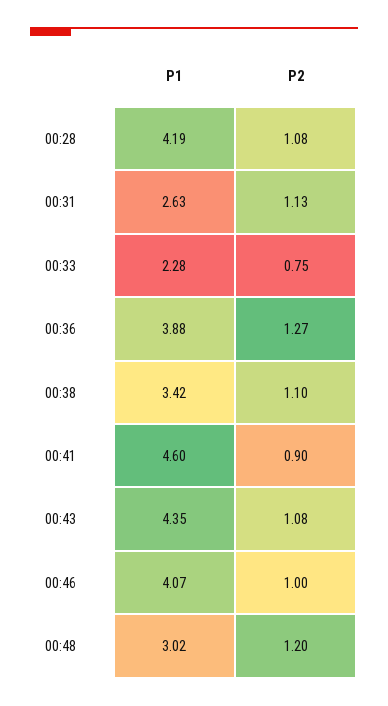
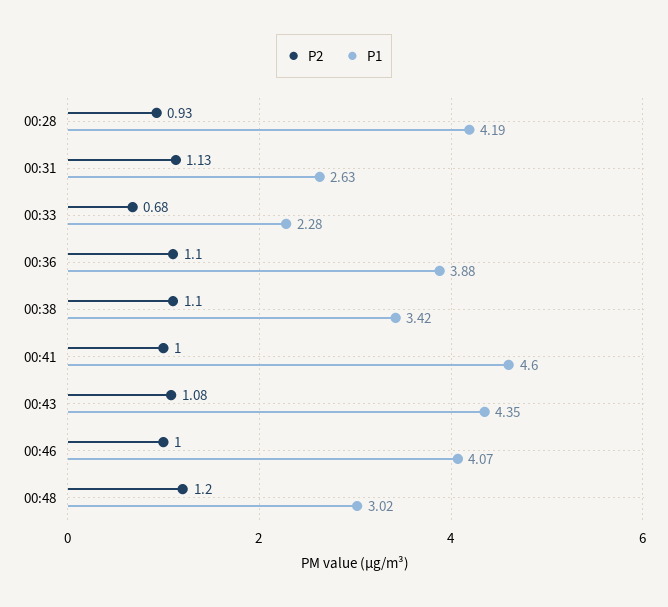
P2, 00:28: 1.08 -> 0.93
P2, 00:33: 0.75 -> 0.68
P2, 00:36: 1.27 -> 1.1
P2, 00:41: 0.9 -> 1

